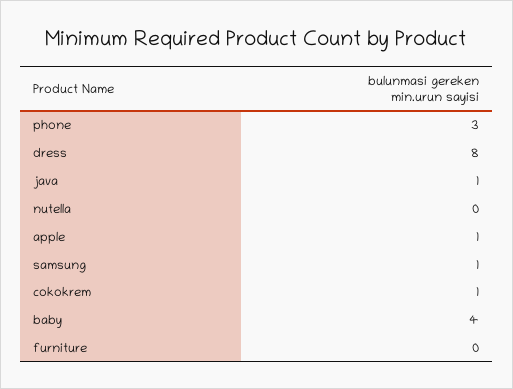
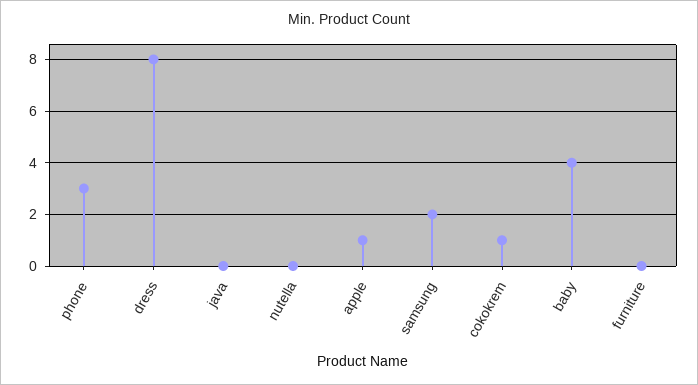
java: 1 -> 0
samsung: 1 -> 2

